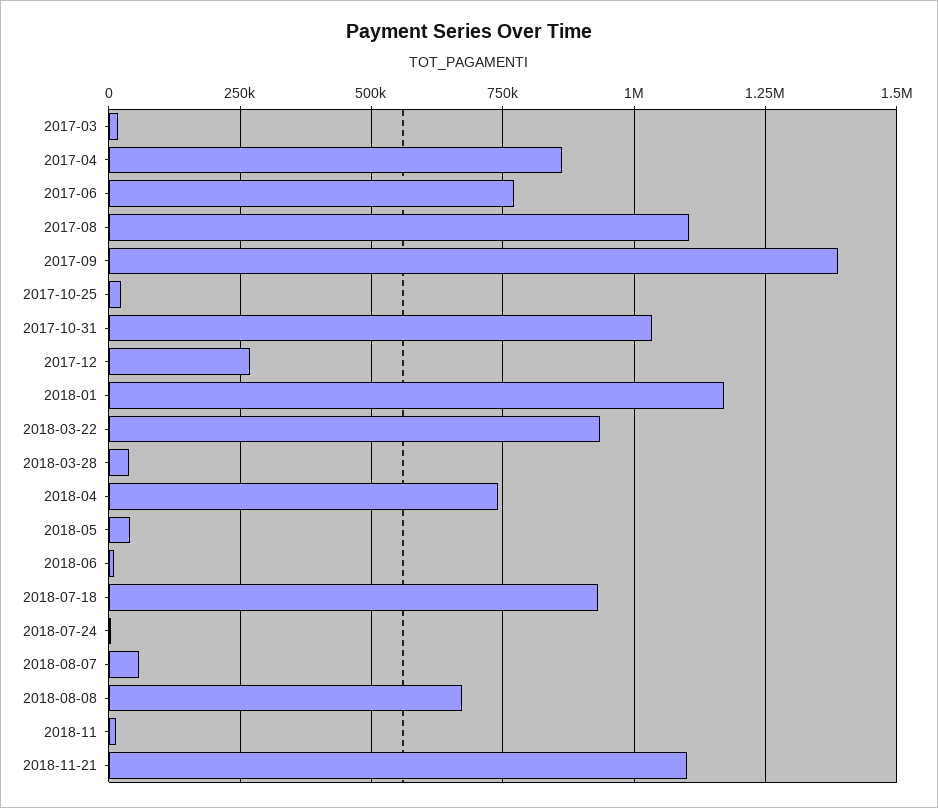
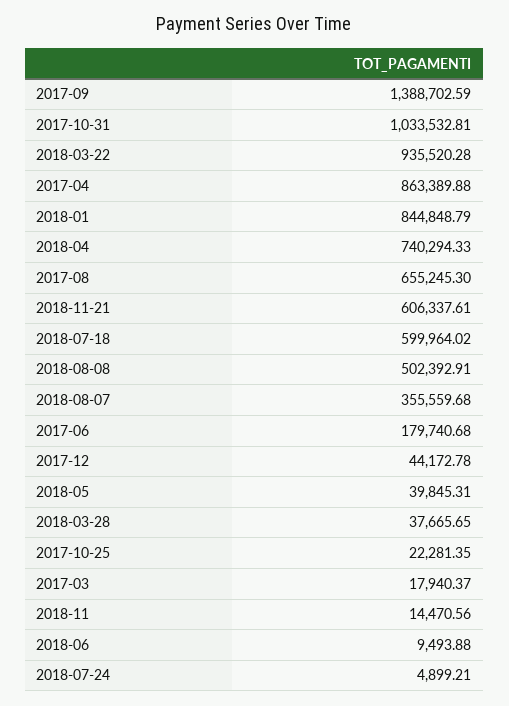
2017-06: 775000 -> 179740.68
2017-08: 1100000 -> 655245.3
2017-12: 275000 -> 44172.78
2018-01: 1175000 -> 844848.79
2018-07-18: 925000 -> 599964.02
2018-08-07: 50000 -> 355559.68
2018-08-08: 675000 -> 502392.91
2018-11-21: 1100000 -> 606337.61

